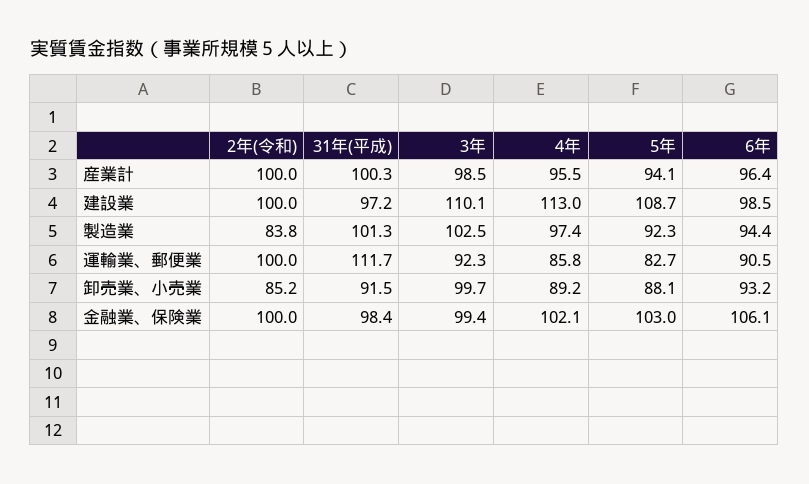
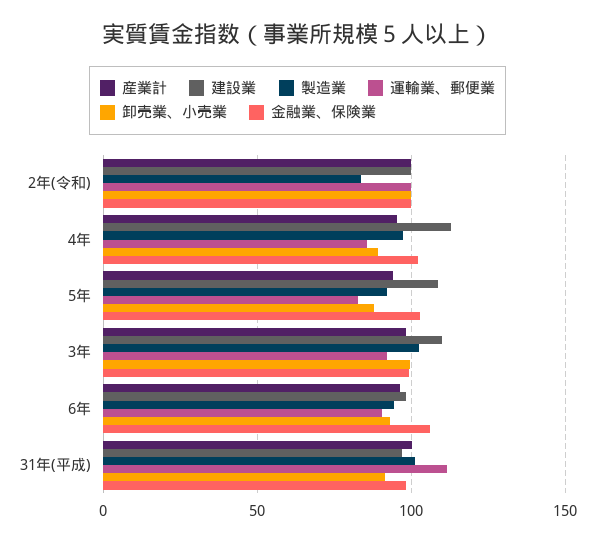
卸売業、小売業, 2年(令和): 85.2 -> 100

